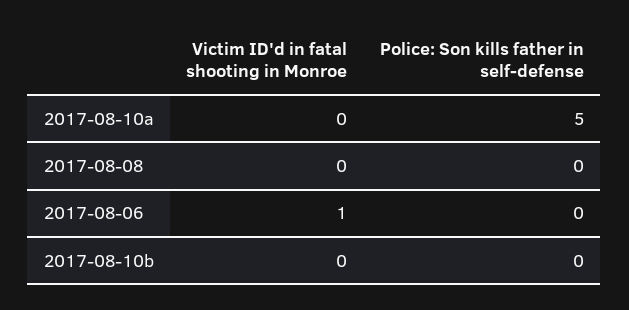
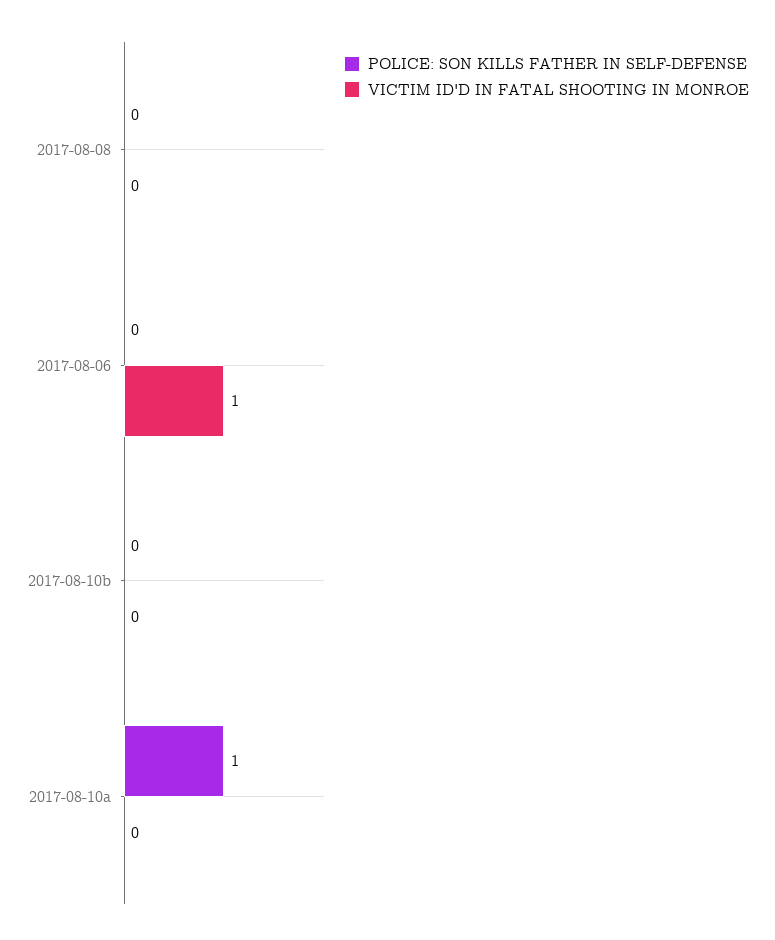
Police: Son kills father in self-defense, 2017-08-10a: 5 -> 1

